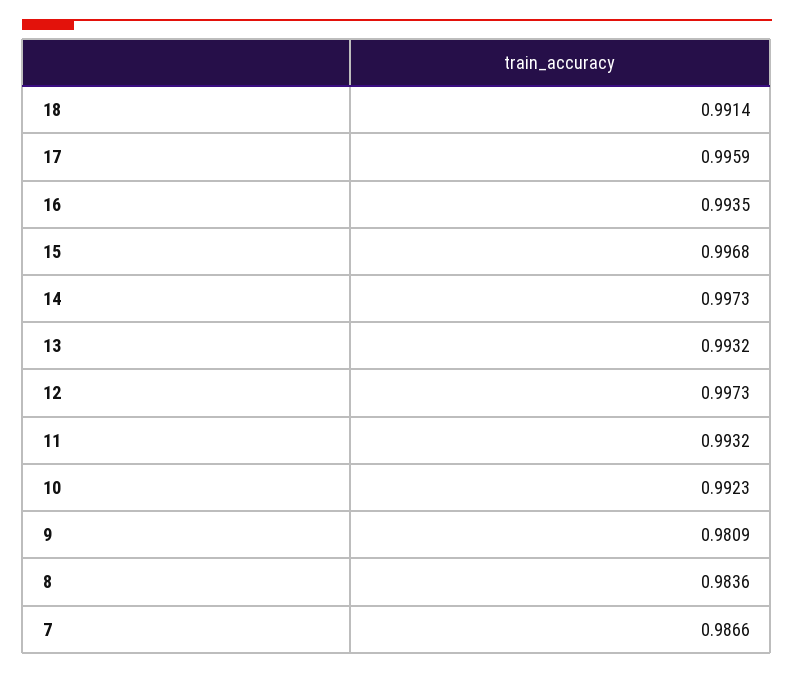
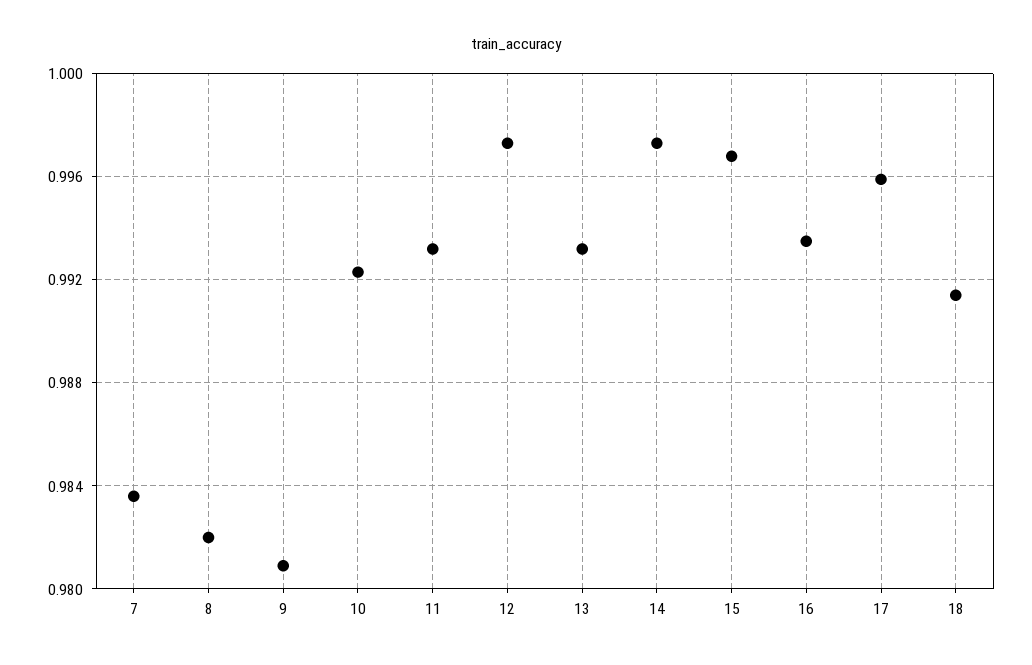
8: 0.9836 -> 0.982
7: 0.9866 -> 0.9835

